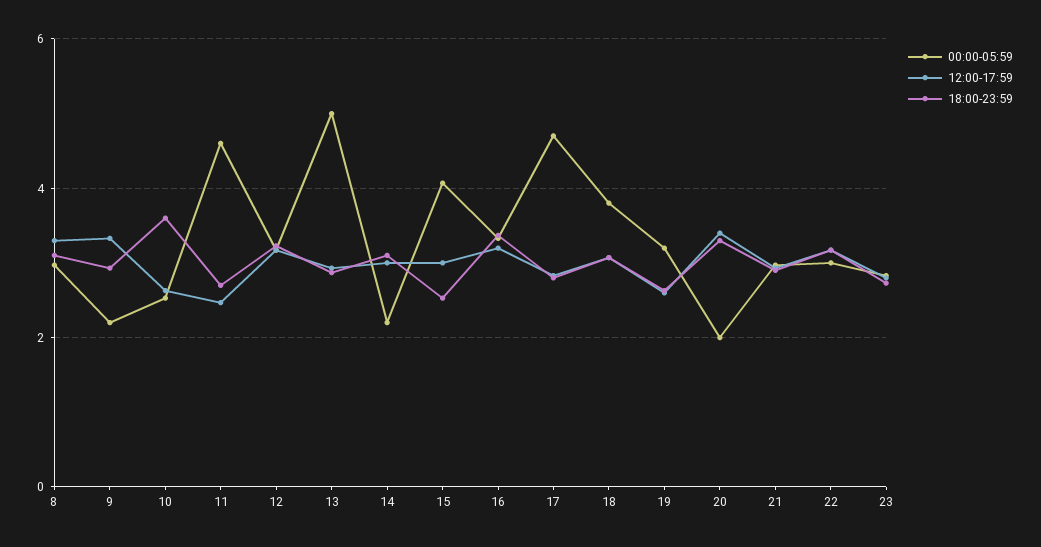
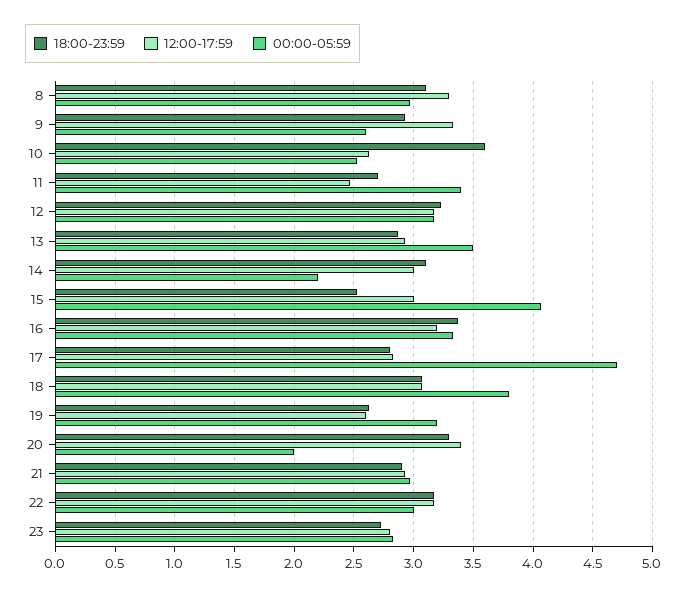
00:00-05:59, 9: 2.2 -> 2.6
00:00-05:59, 11: 4.6 -> 3.4
00:00-05:59, 13: 5 -> 3.5

